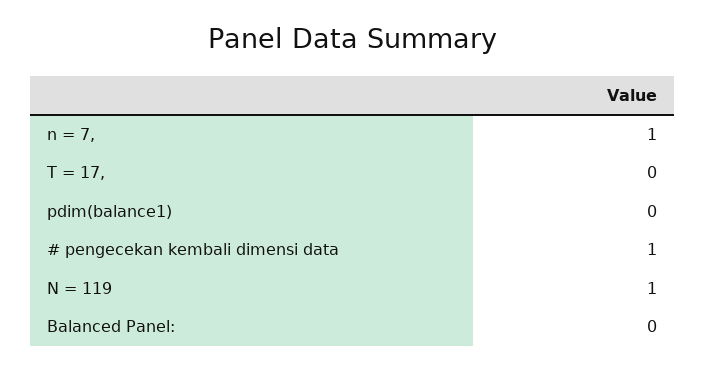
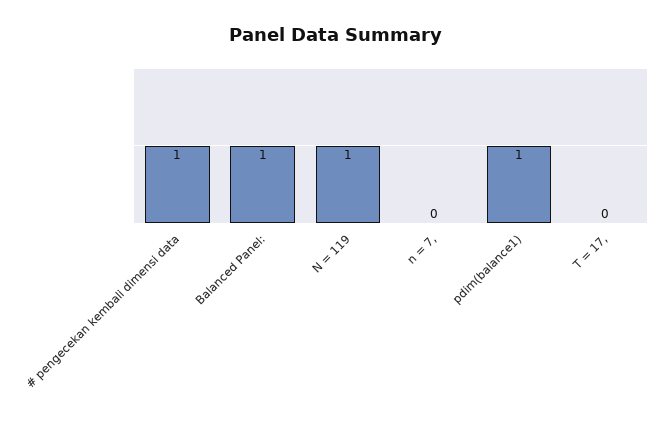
n = 7,: 1 -> 0
pdim(balance1): 0 -> 1
Balanced Panel:: 0 -> 1

